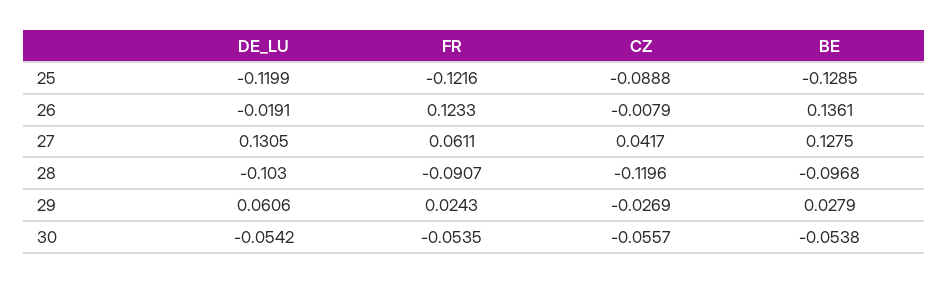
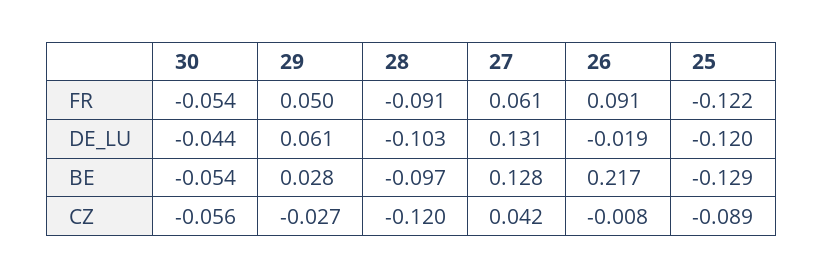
FR, 26: 0.1233 -> 0.091
BE, 26: 0.1361 -> 0.217
FR, 29: 0.0243 -> 0.05
DE_LU, 30: -0.0542 -> -0.044

